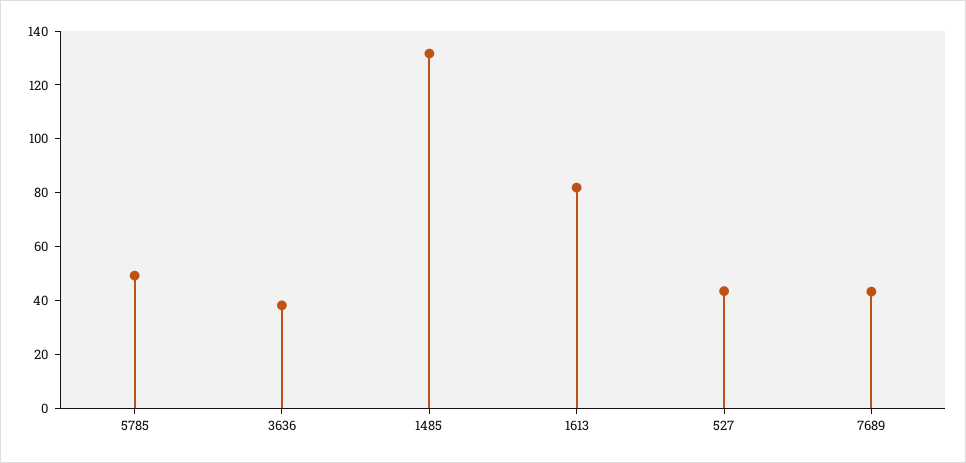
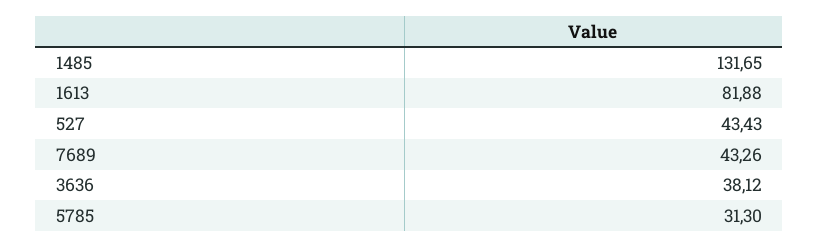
5785: 50 -> 31.3

